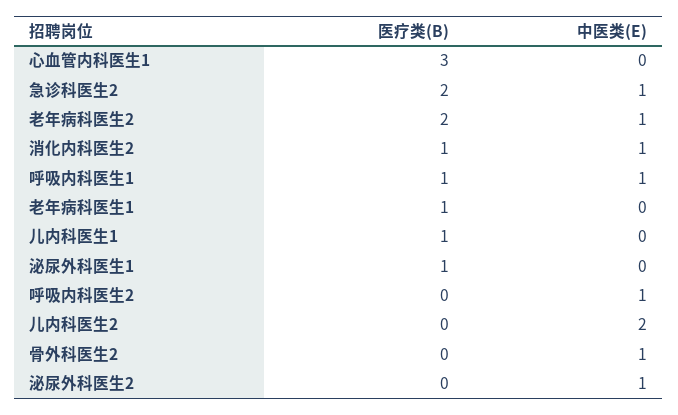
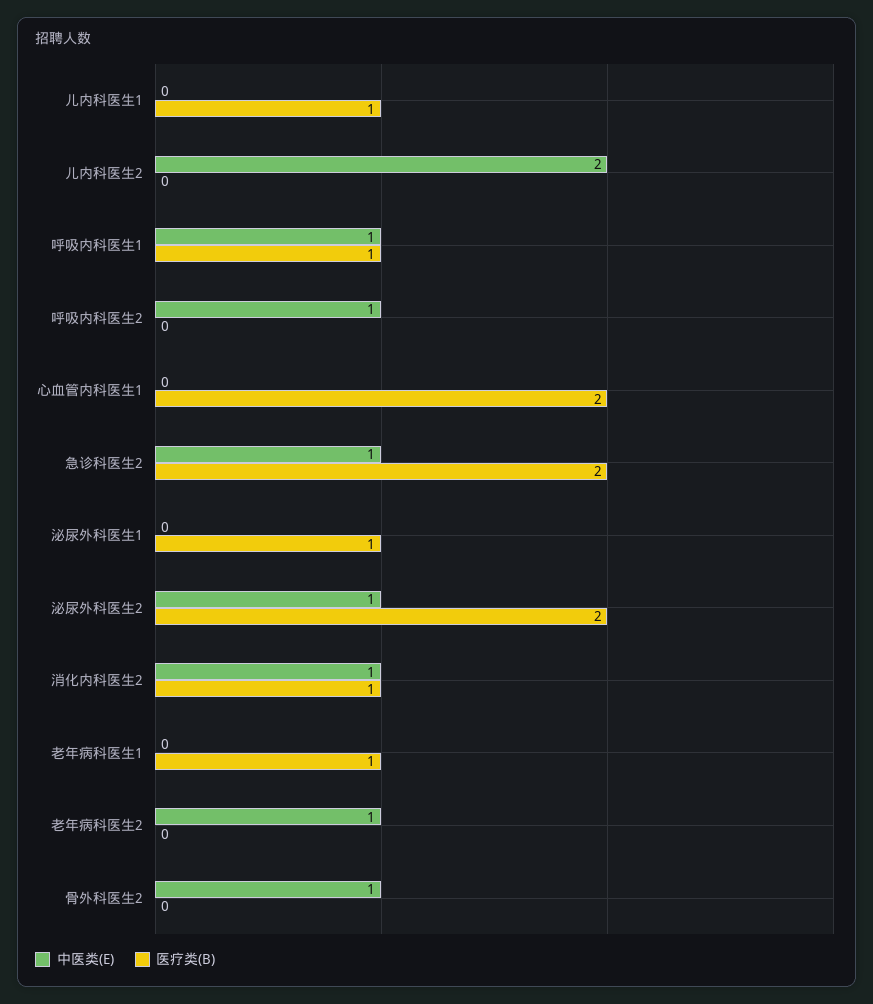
医疗类(B), 心血管内科医生1: 3 -> 2
医疗类(B), 老年病科医生2: 2 -> 0
医疗类(B), 泌尿外科医生2: 0 -> 2

